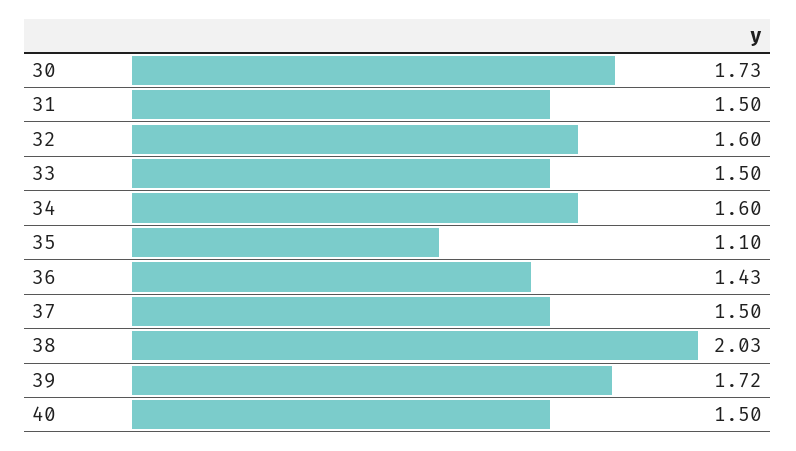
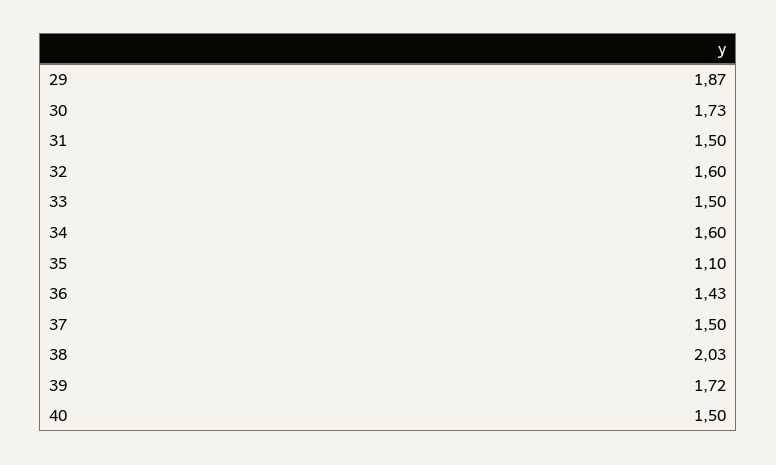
29: none -> 1.87

